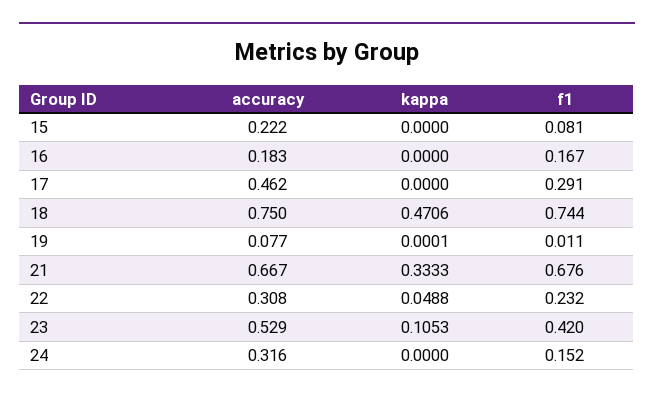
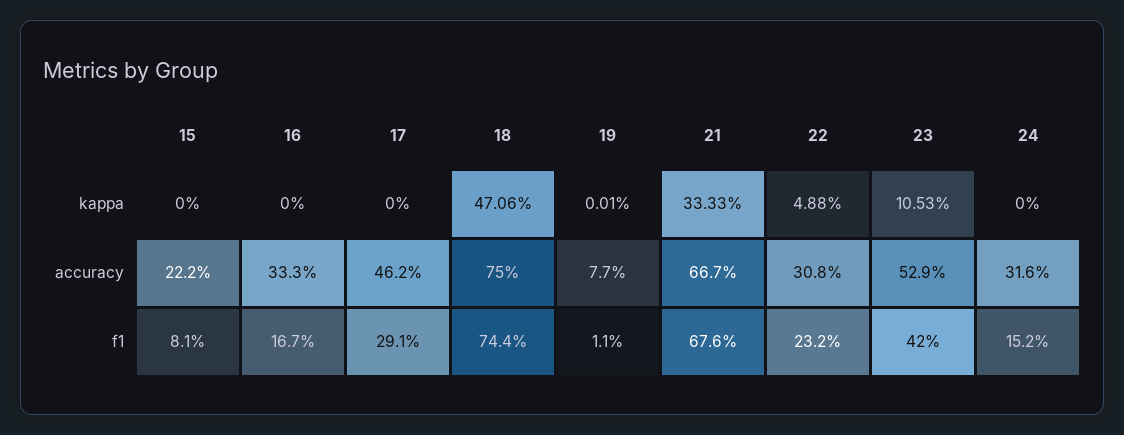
accuracy, 16: 0.183 -> 0.333

